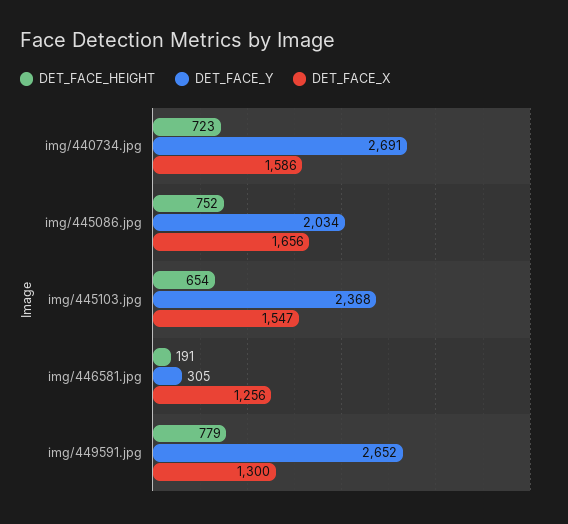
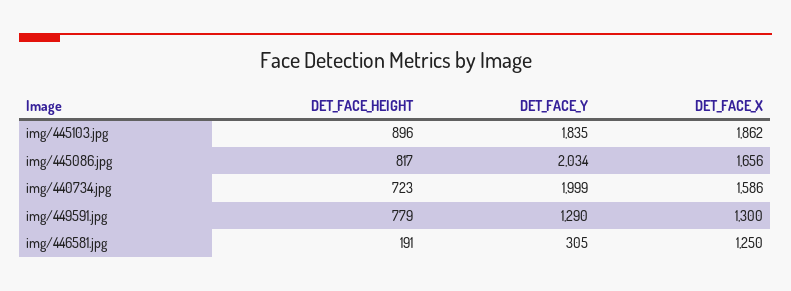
DET_FACE_Y, img/440734.jpg: 2691 -> 1999
DET_FACE_HEIGHT, img/445086.jpg: 752 -> 817
DET_FACE_HEIGHT, img/445103.jpg: 654 -> 896
DET_FACE_Y, img/445103.jpg: 2368 -> 1835
DET_FACE_X, img/445103.jpg: 1547 -> 1862
DET_FACE_X, img/446581.jpg: 1256 -> 1250
DET_FACE_Y, img/449591.jpg: 2652 -> 1290

